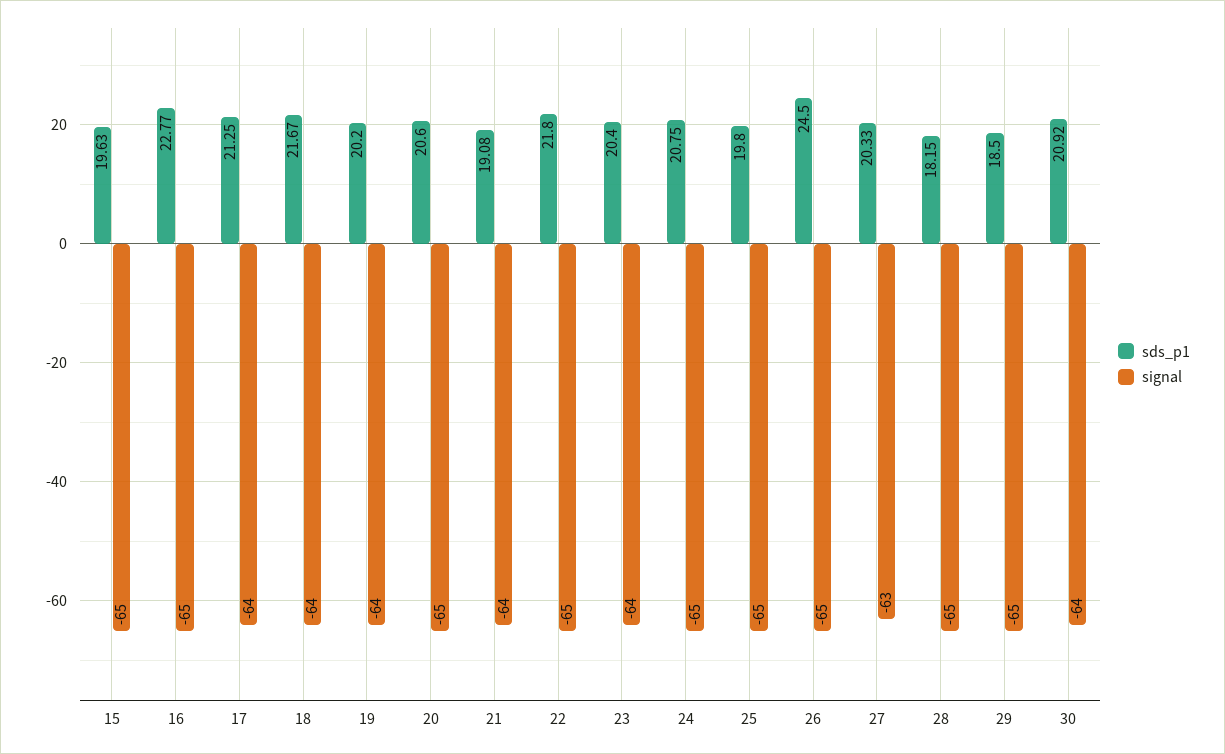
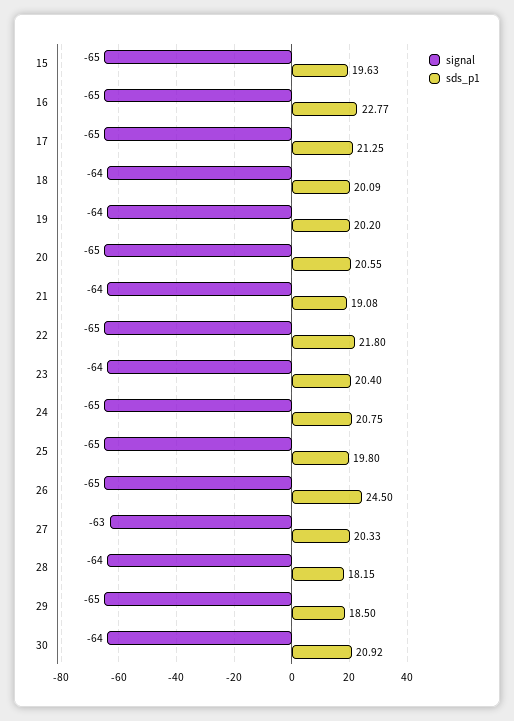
signal, 17: -64 -> -65
sds_p1, 18: 21.67 -> 20.09
sds_p1, 20: 20.6 -> 20.55
signal, 28: -65 -> -64

